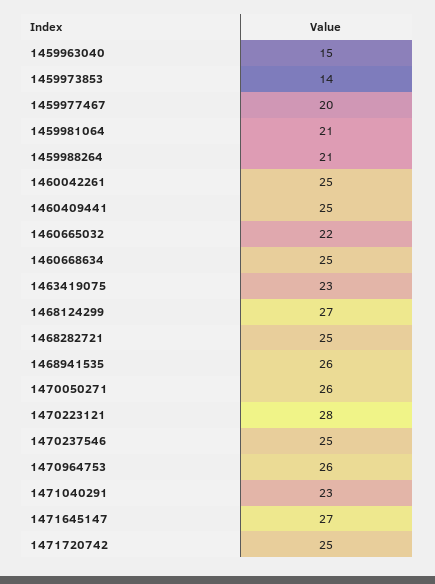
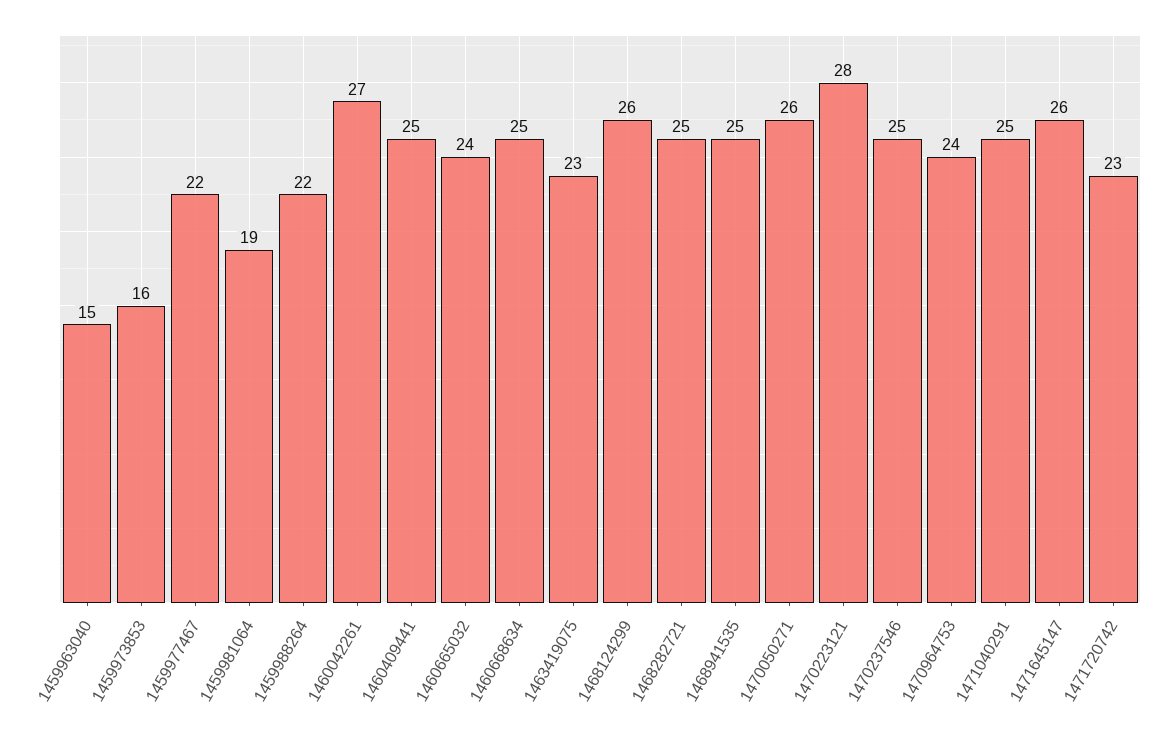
1459973853: 14 -> 16
1459977467: 20 -> 22
1459981064: 21 -> 19
1459988264: 21 -> 22
1460042261: 25 -> 27
1460665032: 22 -> 24
1468124299: 27 -> 26
1468941535: 26 -> 25
1470964753: 26 -> 24
1471040291: 23 -> 25
1471645147: 27 -> 26
1471720742: 25 -> 23

